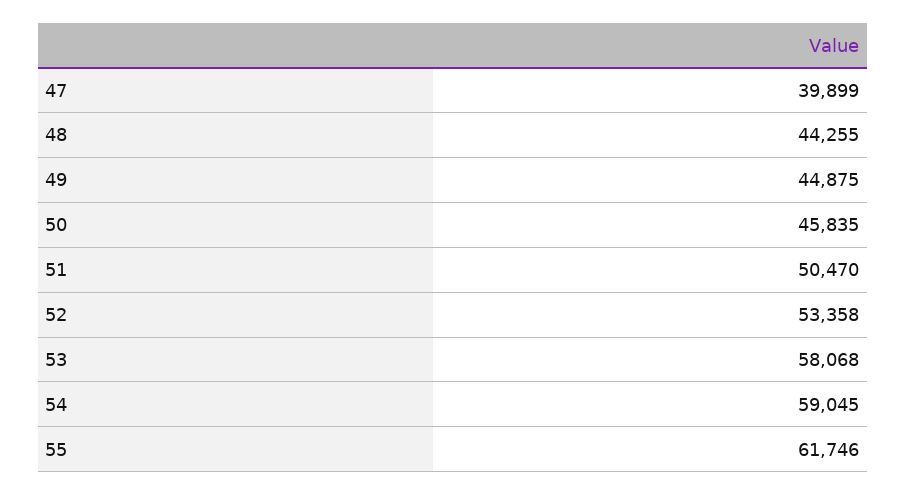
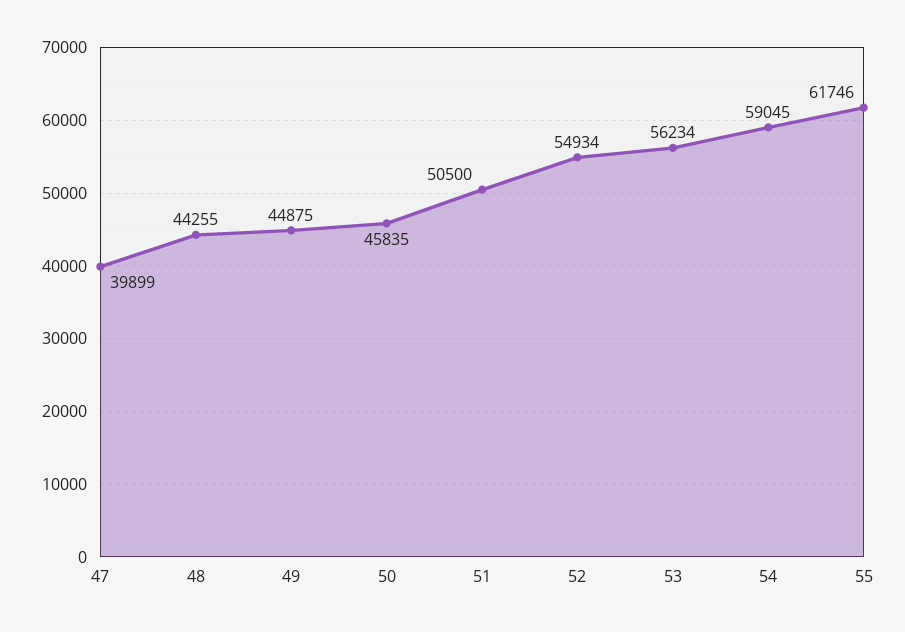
51: 50470 -> 50500
52: 53358 -> 54934
53: 58068 -> 56234

